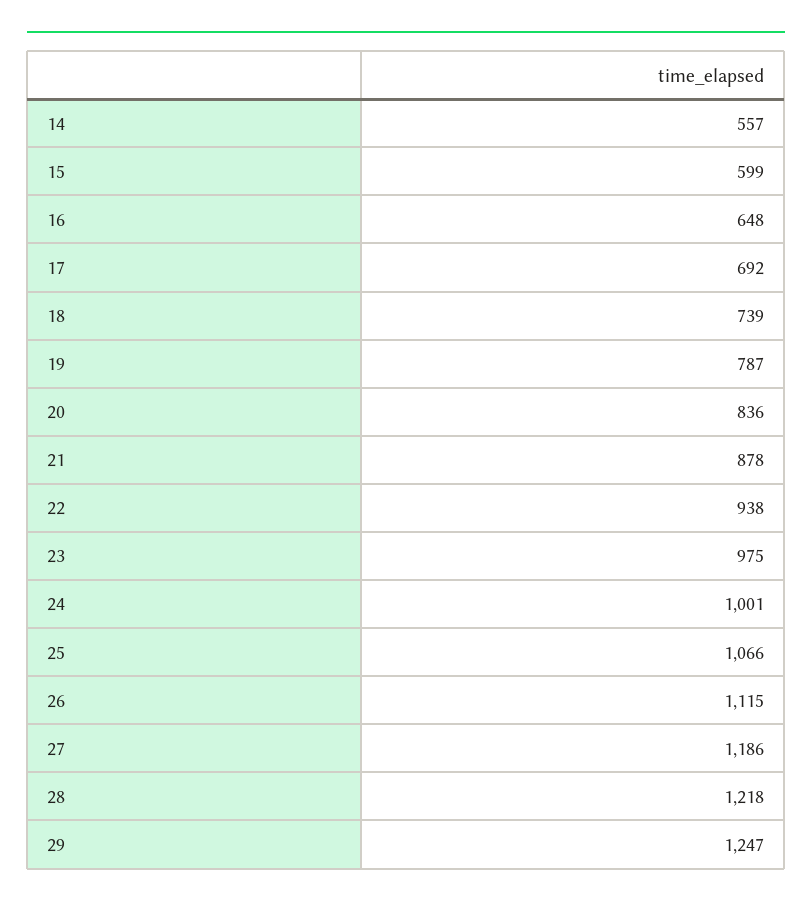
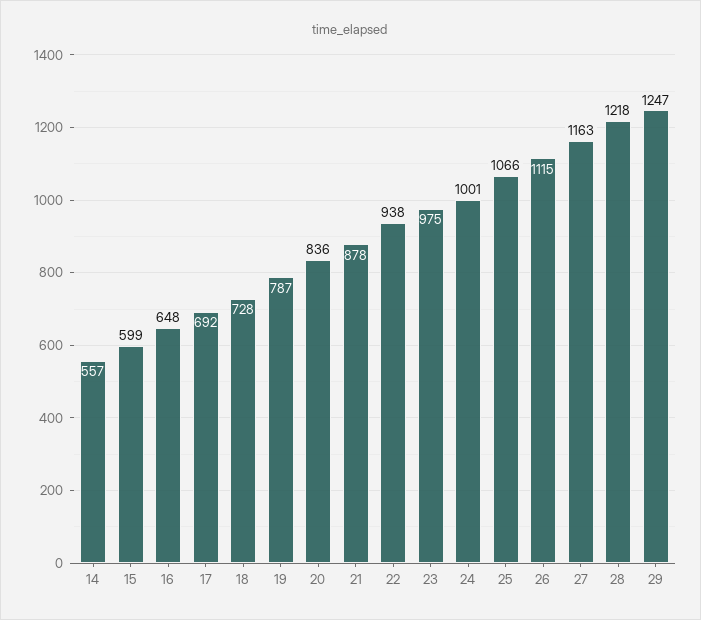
18: 739 -> 728
27: 1186 -> 1163

